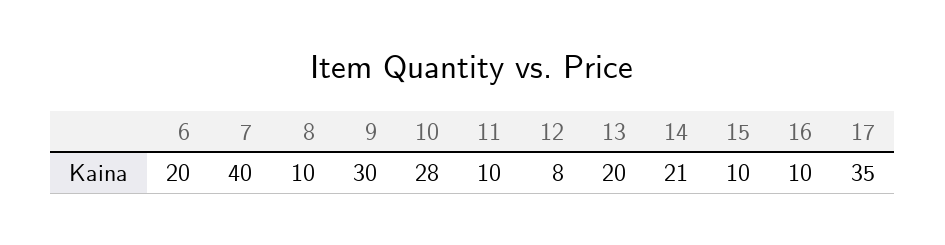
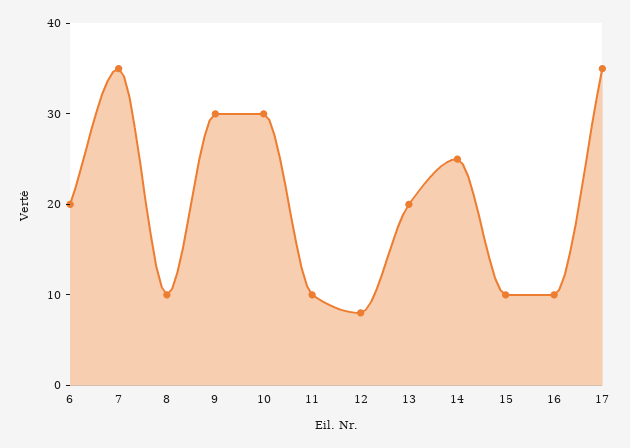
7: 40 -> 35
10: 28 -> 30
14: 21 -> 25

